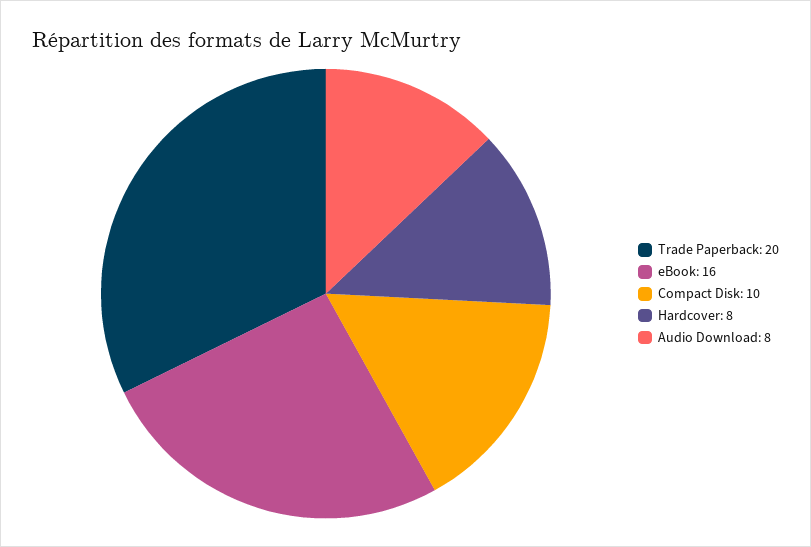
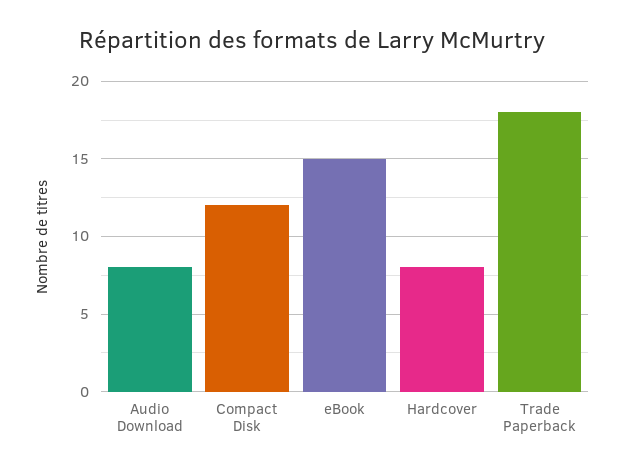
Trade Paperback: 20 -> 18
eBook: 16 -> 15
Compact Disk: 10 -> 12

